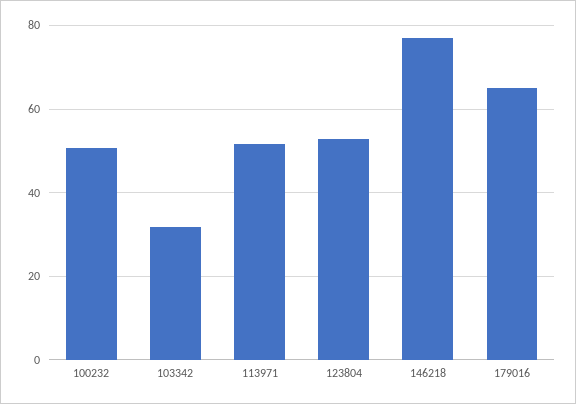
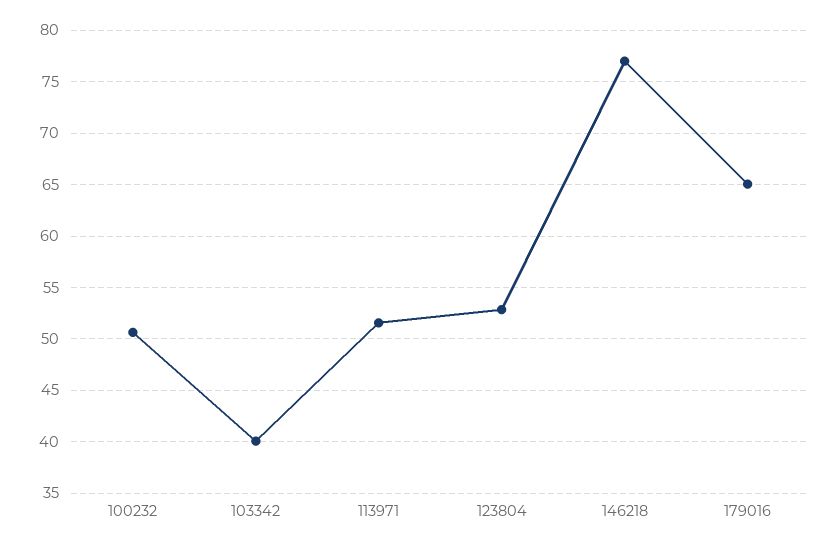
103342: 32 -> 40

